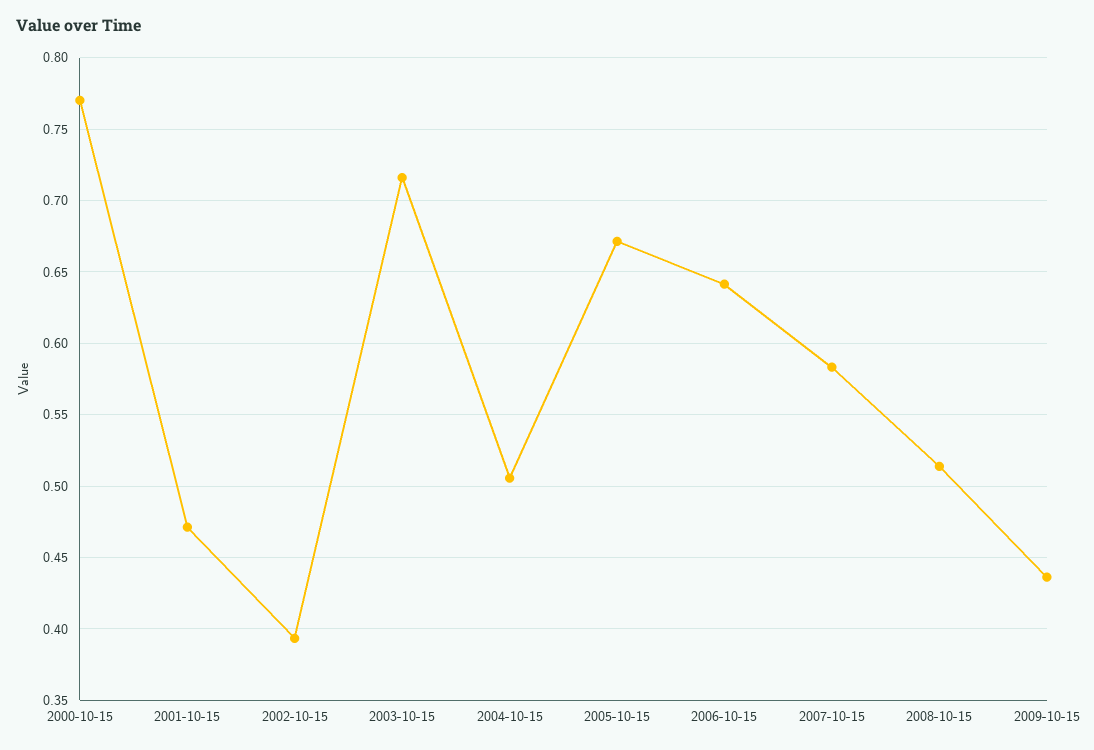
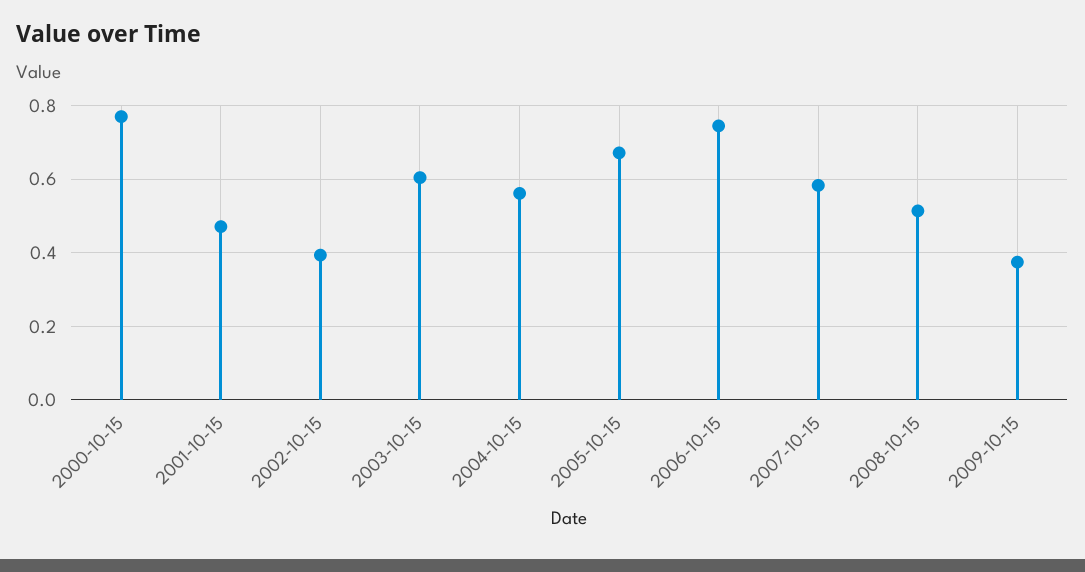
2003-10-15: 0.715 -> 0.6
2004-10-15: 0.505 -> 0.56
2006-10-15: 0.64 -> 0.74
2009-10-15: 0.435 -> 0.38

